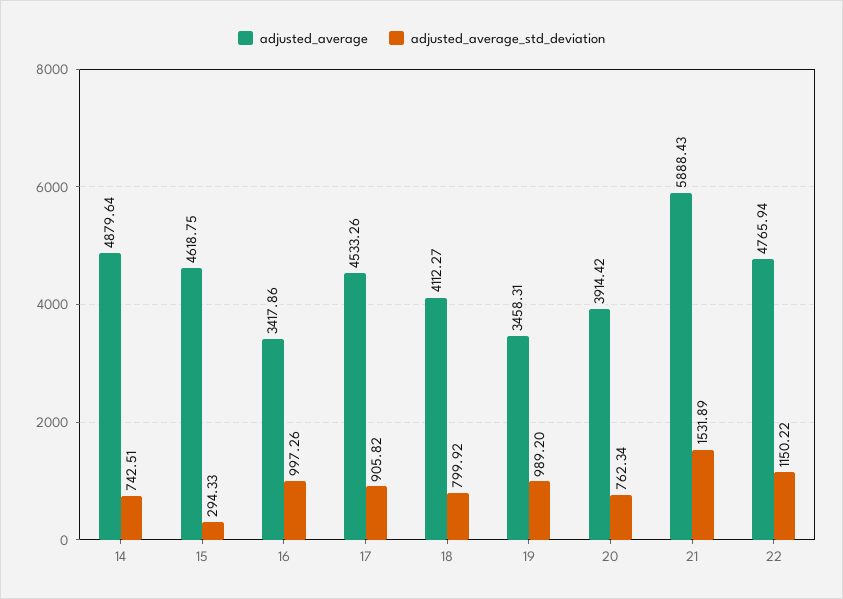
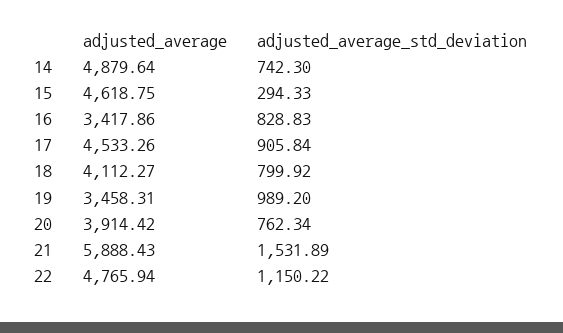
adjusted_average_std_deviation, 14: 742.51 -> 742.3
adjusted_average_std_deviation, 16: 997.26 -> 828.83
adjusted_average_std_deviation, 17: 905.82 -> 905.84

